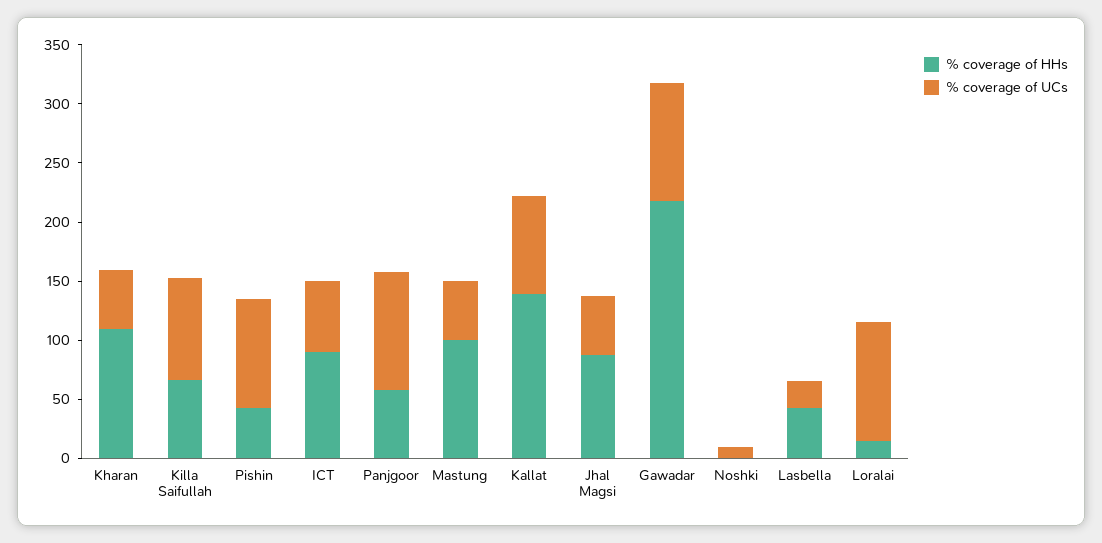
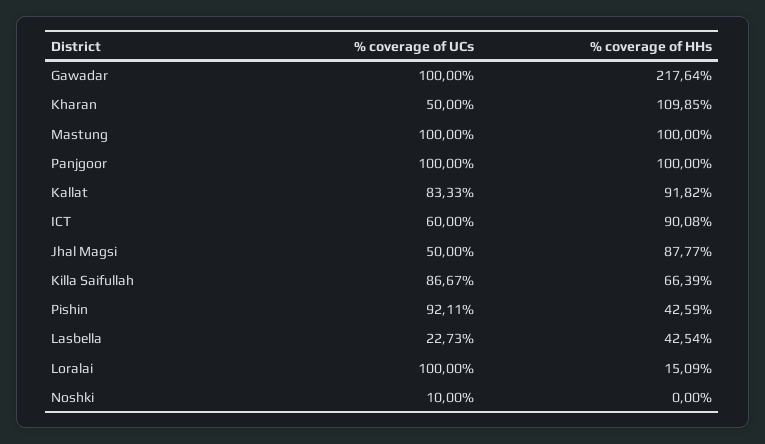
% coverage of HHs, Panjgoor: 60 -> 100
% coverage of UCs, Mastung: 50 -> 100
% coverage of HHs, Kallat: 140 -> 91.82

